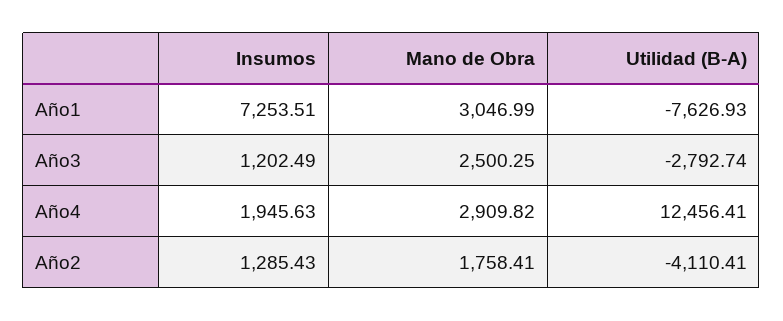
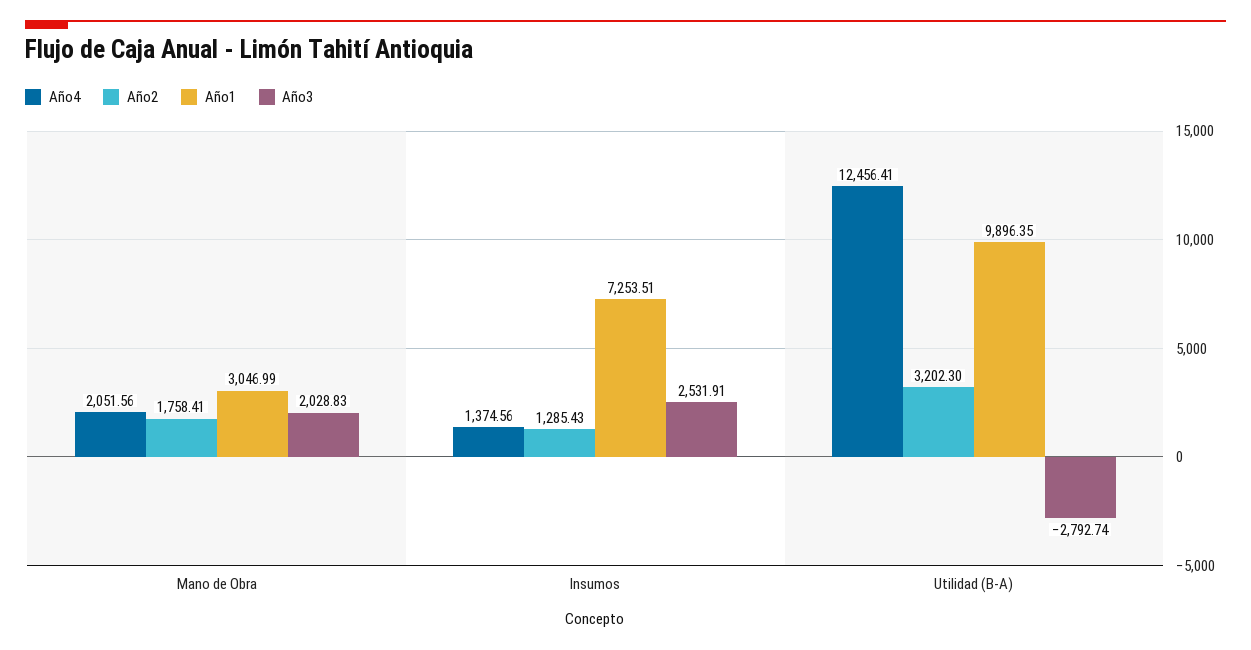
Año1, Utilidad (B-A): -7626.93 -> 9896.35
Año3, Insumos: 1202.49 -> 2531.91
Año3, Mano de Obra: 2500.25 -> 2028.83
Año4, Insumos: 1945.63 -> 1374.56
Año4, Mano de Obra: 2909.82 -> 2051.56
Año2, Utilidad (B-A): -4110.41 -> 3202.3

